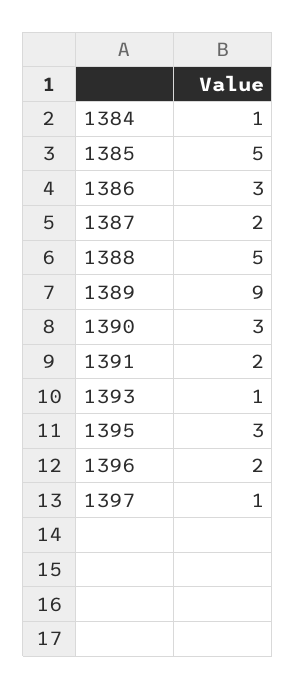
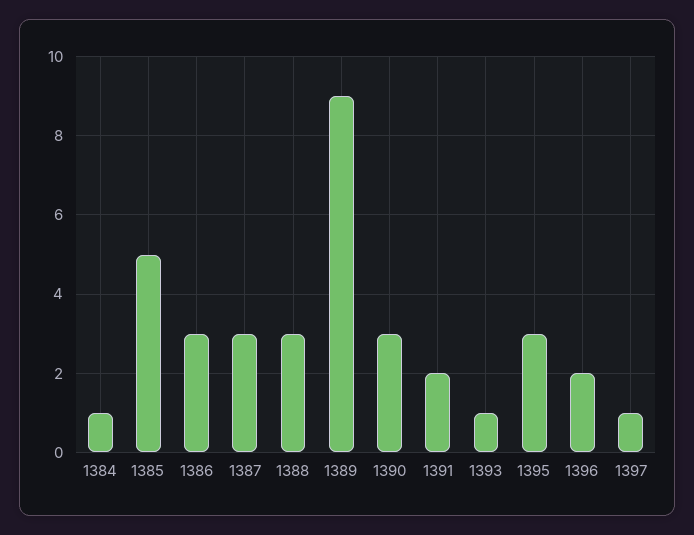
1387: 2 -> 3
1388: 5 -> 3

